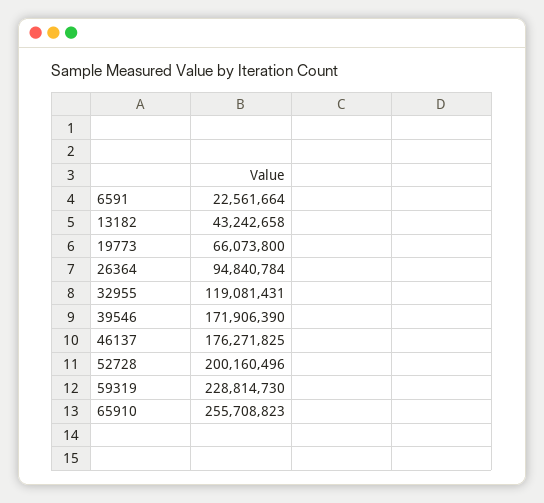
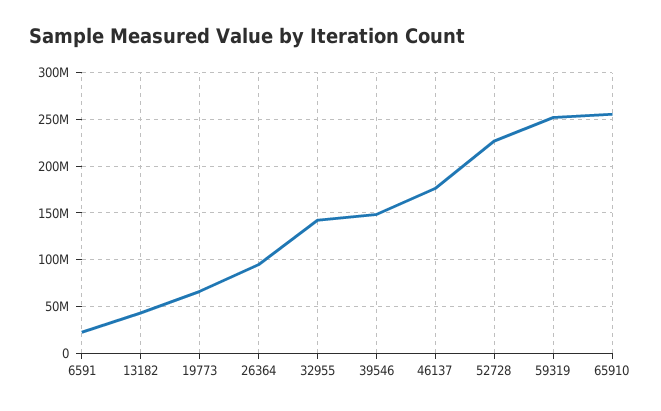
32955: 119081431 -> 140000000
39546: 171906390 -> 150000000
52728: 200160496 -> 230000000
59319: 228814730 -> 250000000

